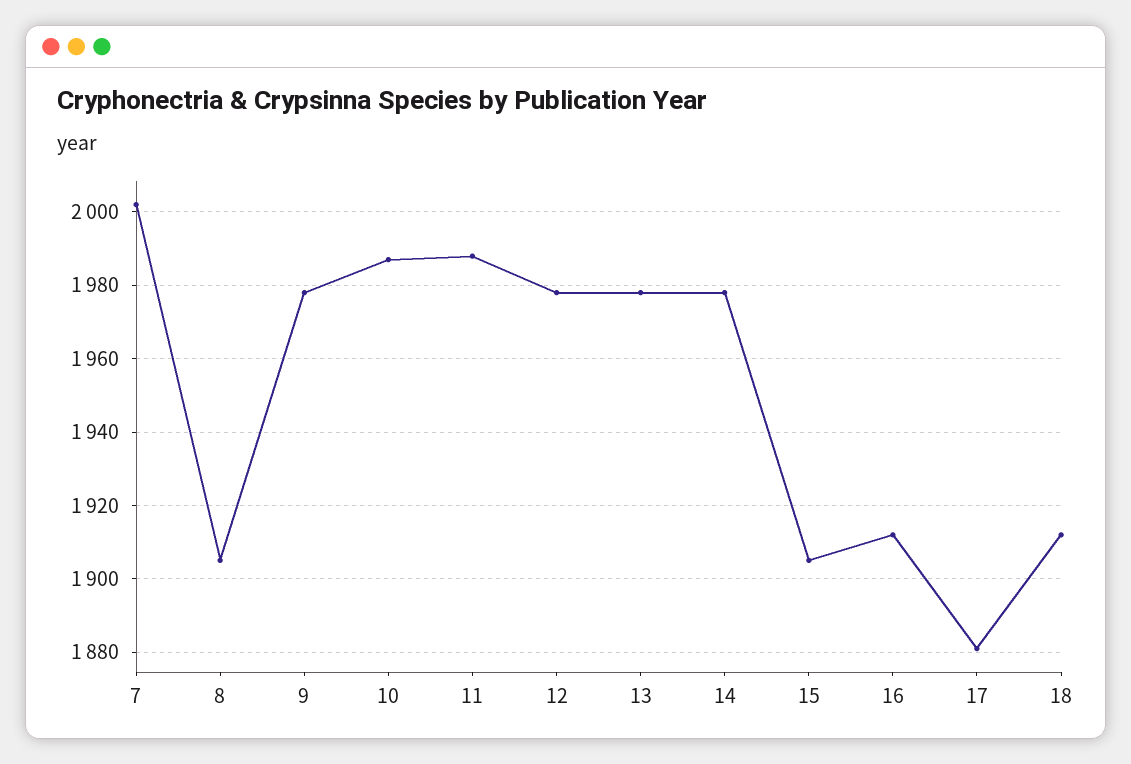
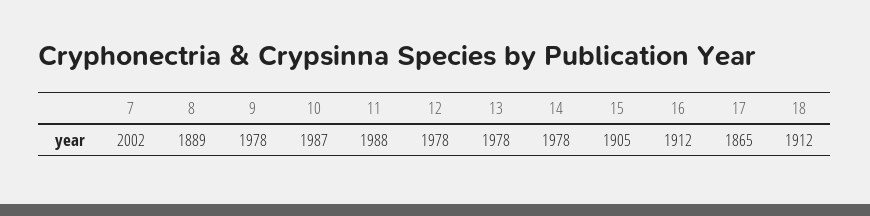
8: 1905 -> 1889
17: 1880 -> 1865

